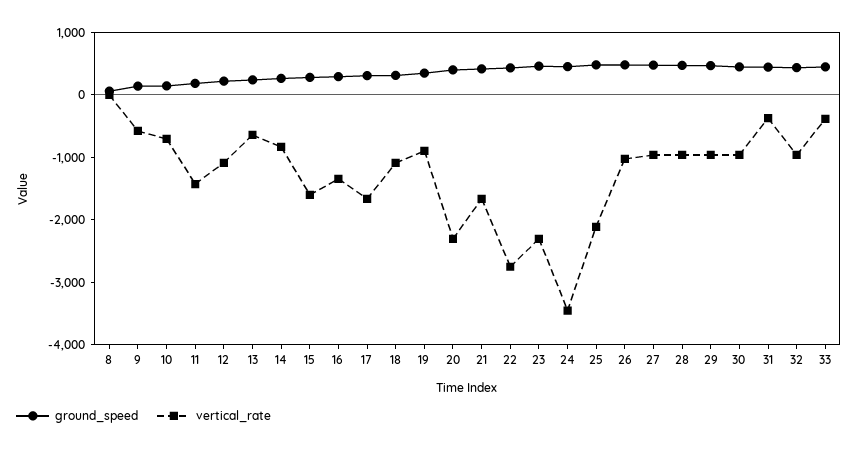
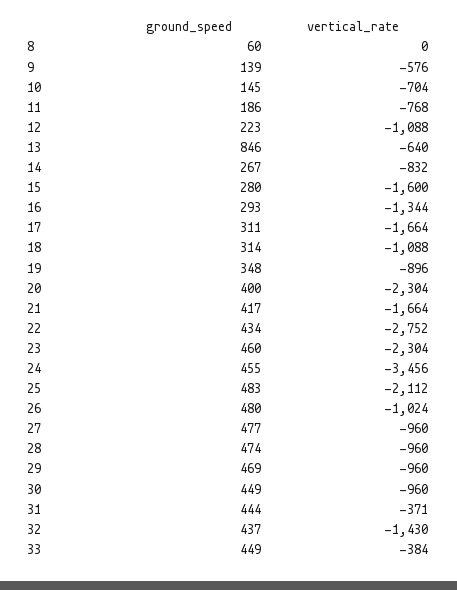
vertical_rate, 11: -1400 -> -768
ground_speed, 13: 200 -> 846
vertical_rate, 32: -1000 -> -1430

